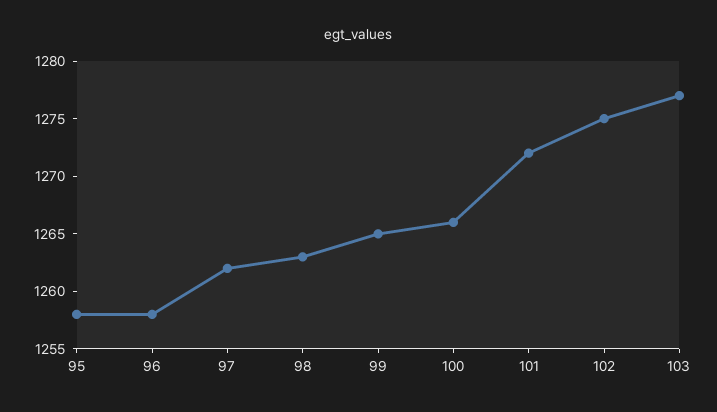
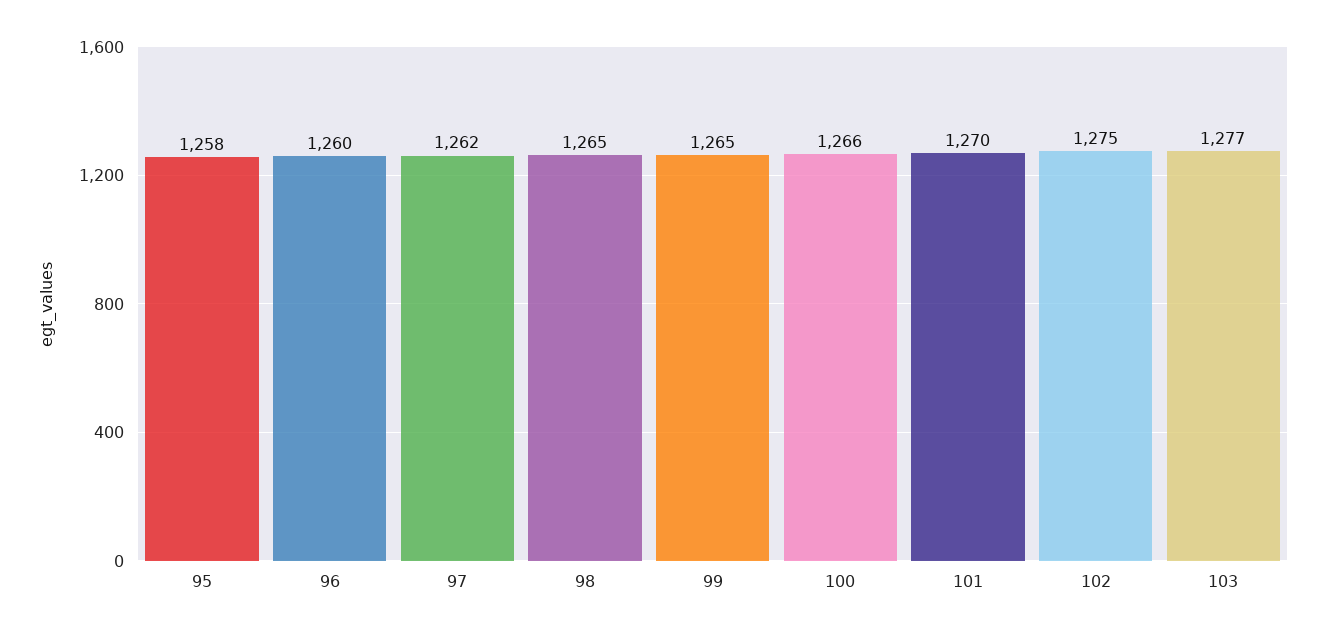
96: 1258 -> 1260
98: 1263 -> 1265
101: 1272 -> 1270

